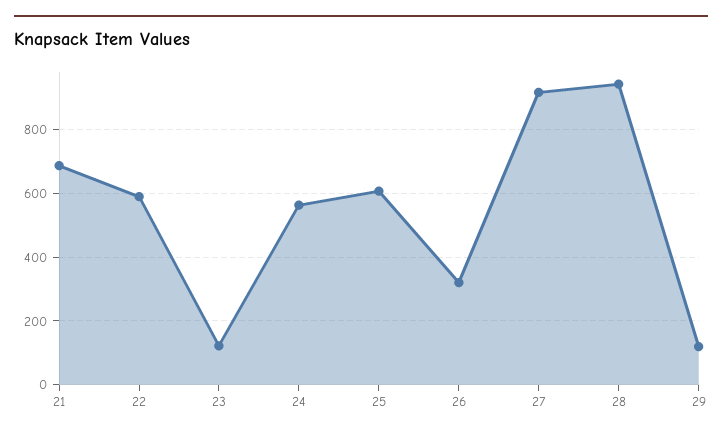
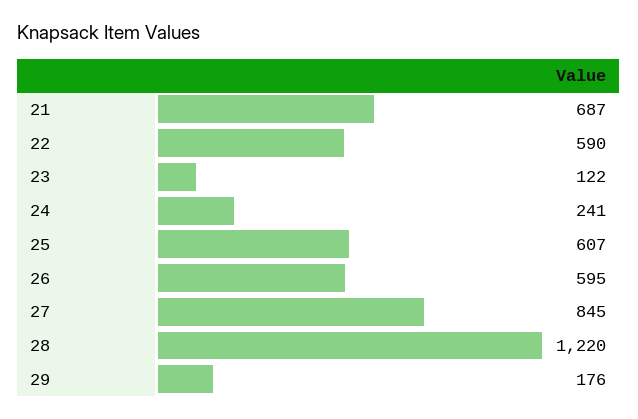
24: 560 -> 241
26: 320 -> 595
27: 920 -> 845
28: 940 -> 1220
29: 120 -> 176

